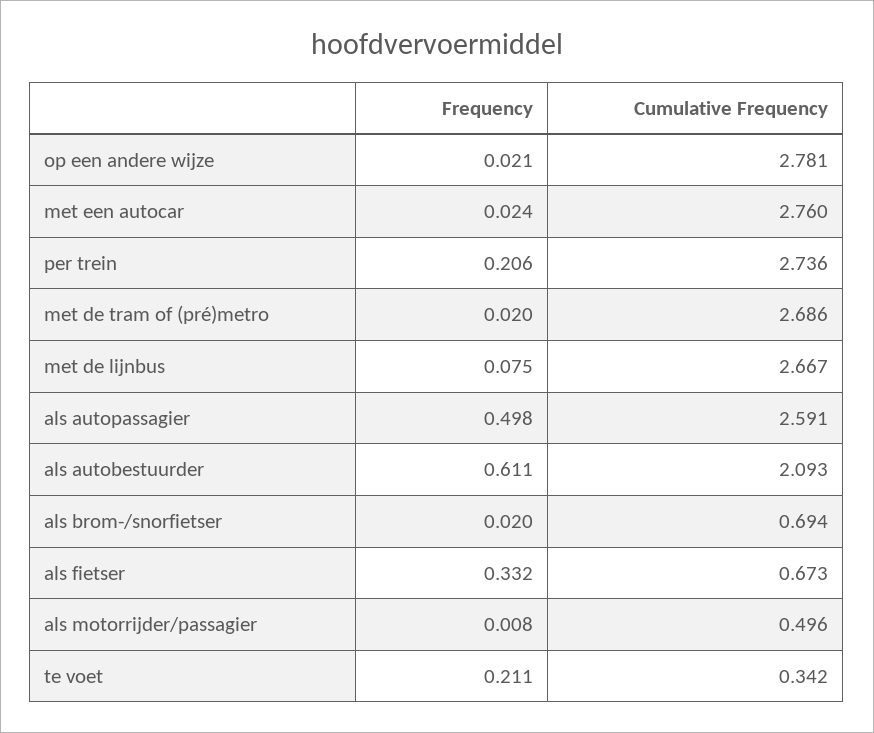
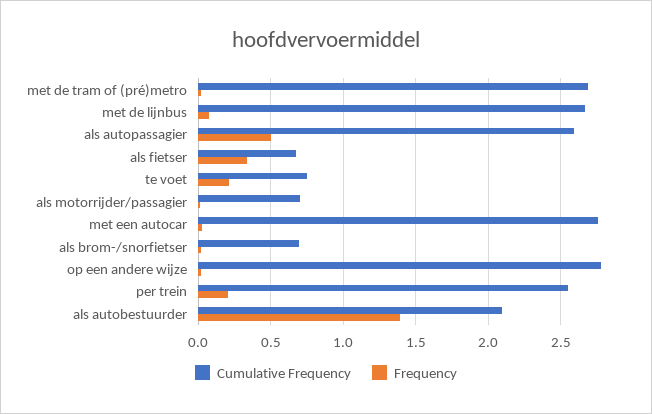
Cumulative Frequency, per trein: 2.736 -> 2.55
Frequency, als autobestuurder: 0.611 -> 1.4
Cumulative Frequency, als motorrijder/passagier: 0.496 -> 0.7
Cumulative Frequency, te voet: 0.342 -> 0.75

